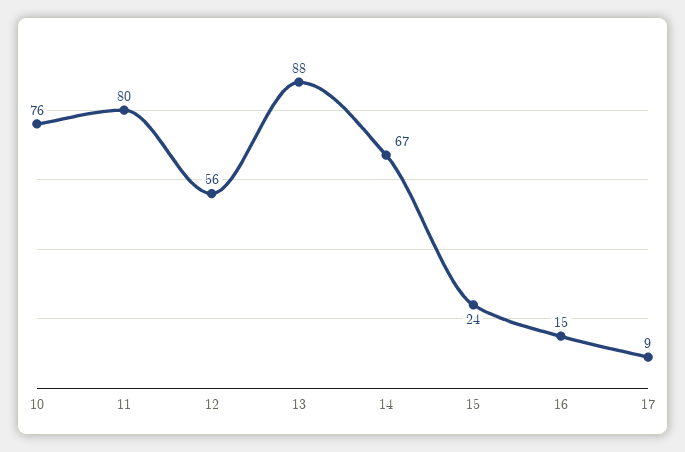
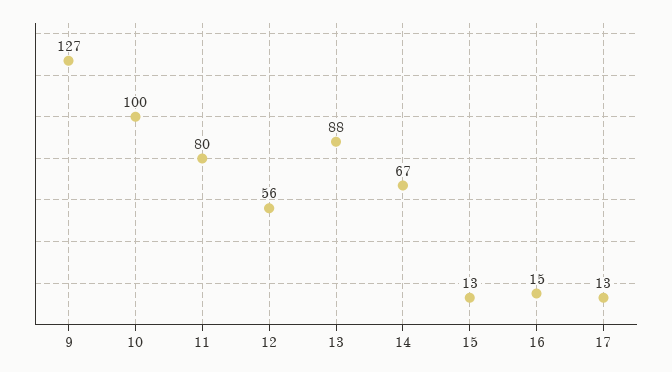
10: 76 -> 100
15: 24 -> 13
17: 9 -> 13
9: none -> 127

